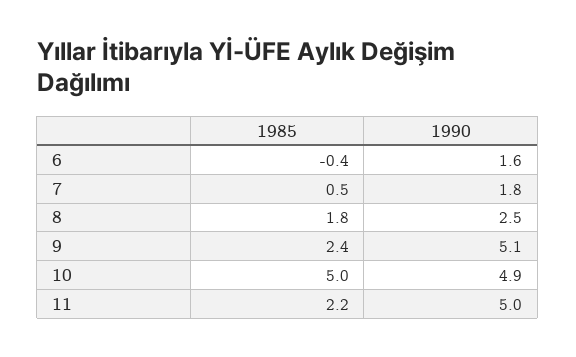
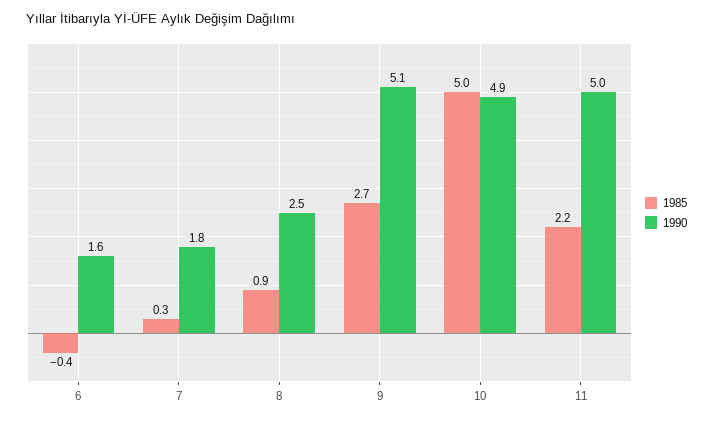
1985, 7: 0.5 -> 0.3
1985, 8: 1.8 -> 0.9
1985, 9: 2.4 -> 2.7

